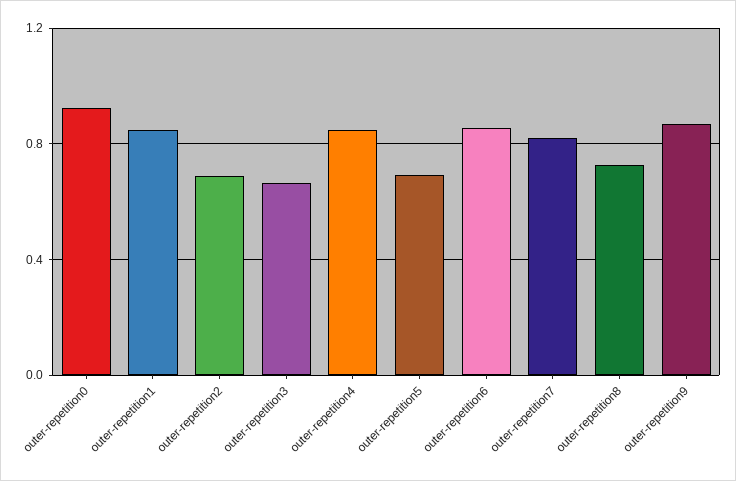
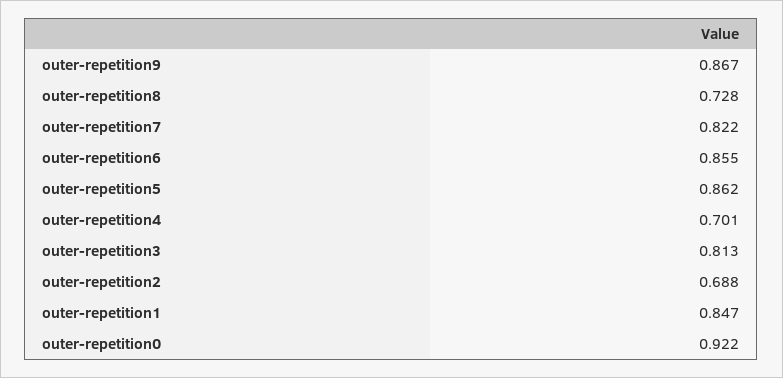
outer-repetition3: 0.65 -> 0.813
outer-repetition4: 0.85 -> 0.701
outer-repetition5: 0.7 -> 0.862

